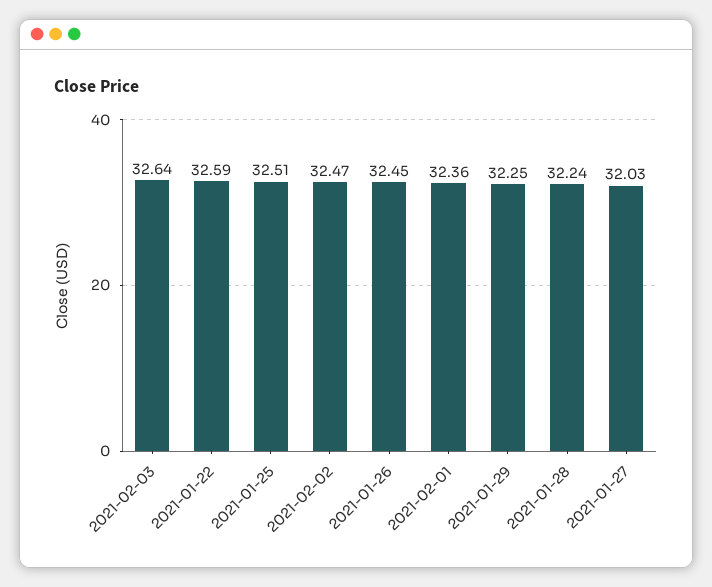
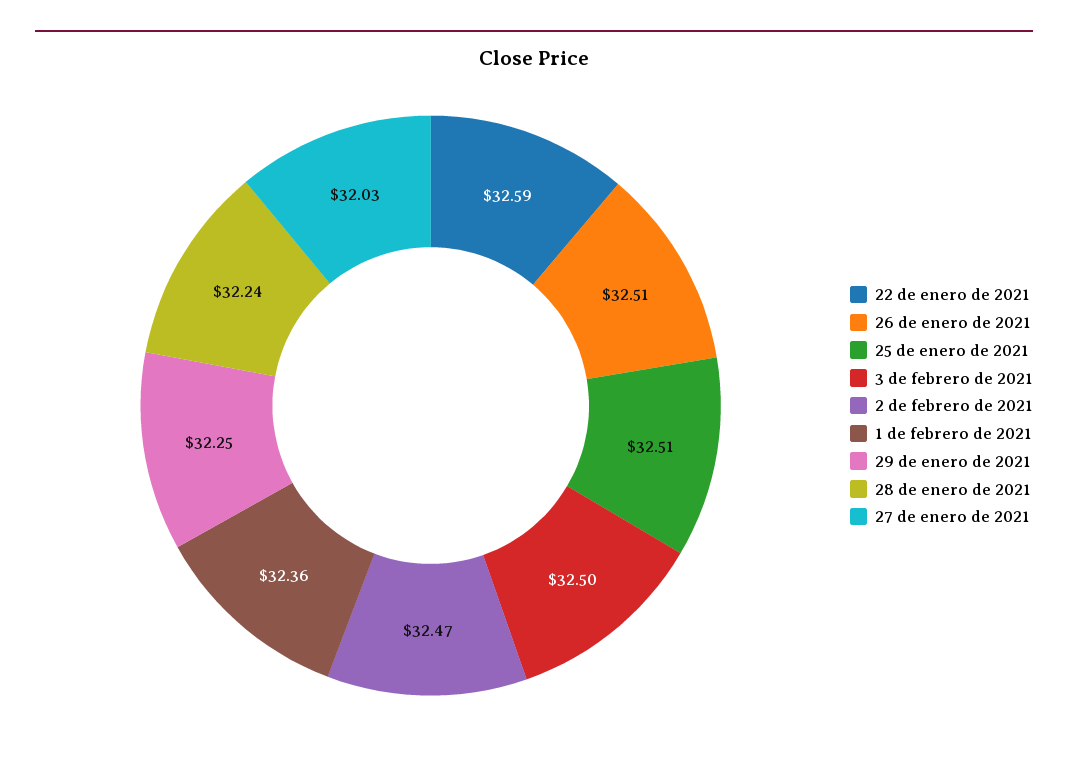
2021-02-03: 32.64 -> 32.5
2021-01-26: 32.45 -> 32.51

